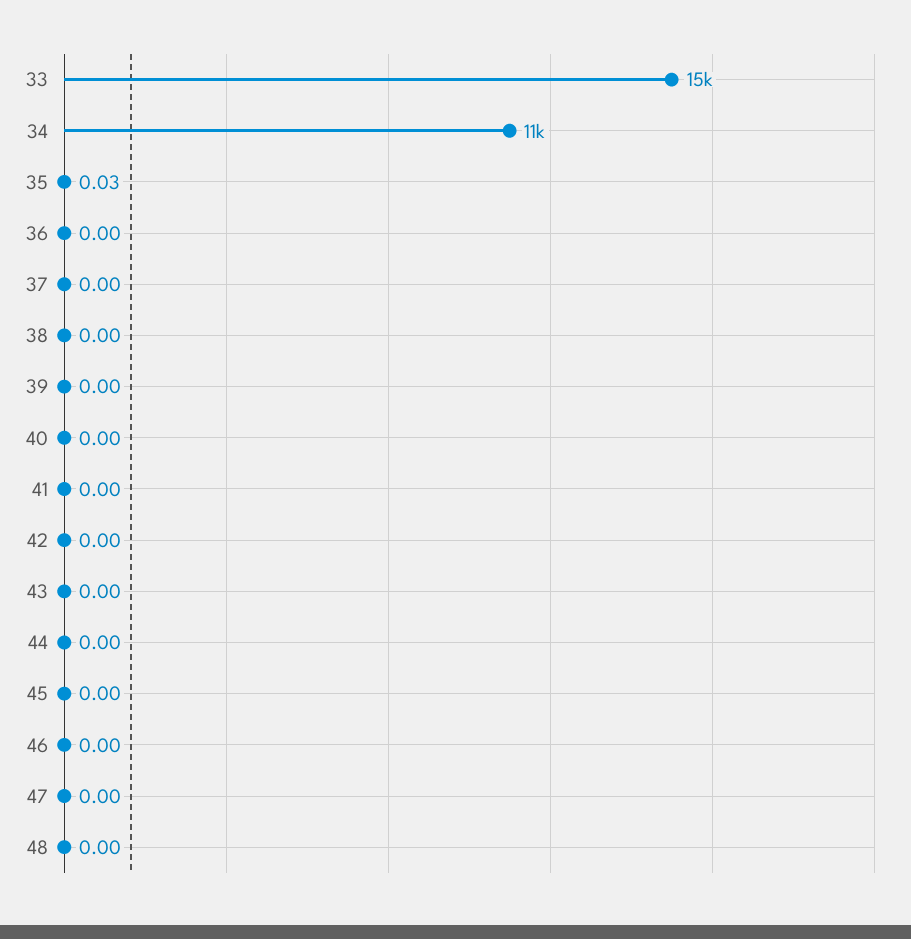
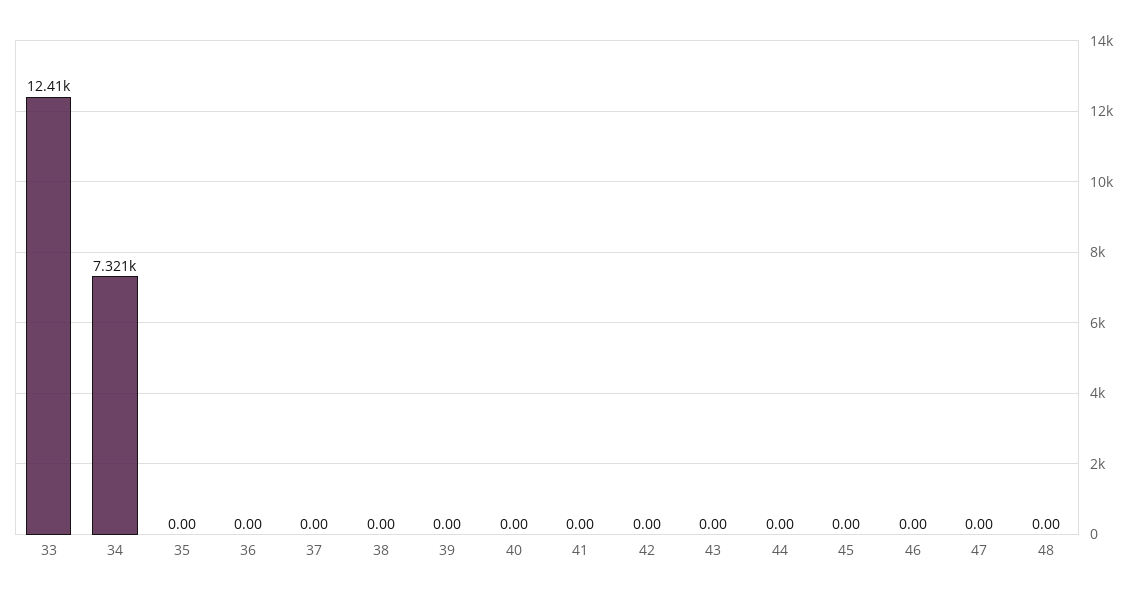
33: 15000 -> 12410
34: 11000 -> 7321
35: 0.03 -> 0

